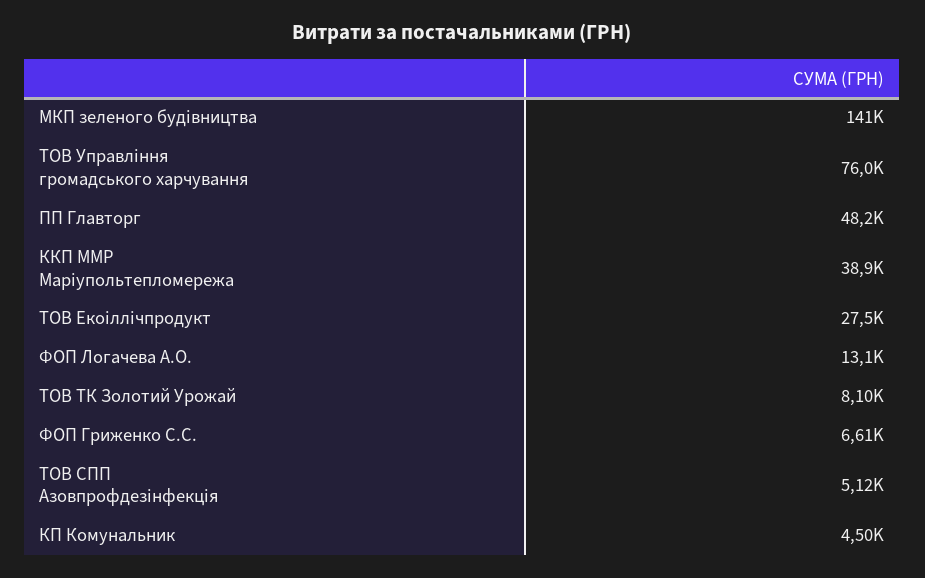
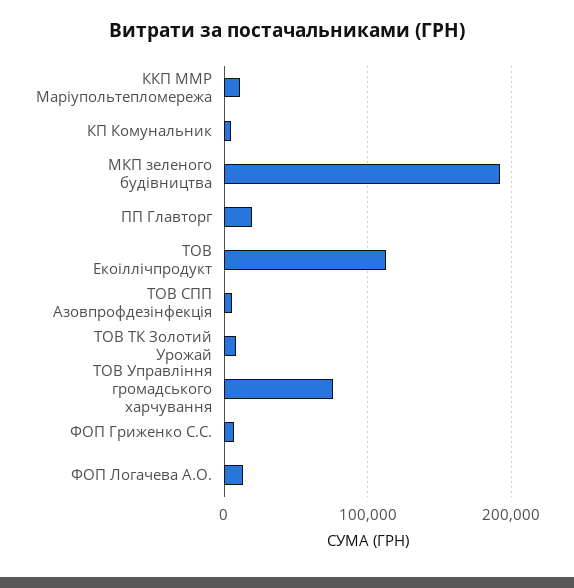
МКП зеленого будiвництва: 141000 -> 190000
ПП Главторг: 48200 -> 20000
ККП ММР Марiупольтепломережа: 38900 -> 10000
ТОВ Екоіллічпродукт: 27500 -> 110000

